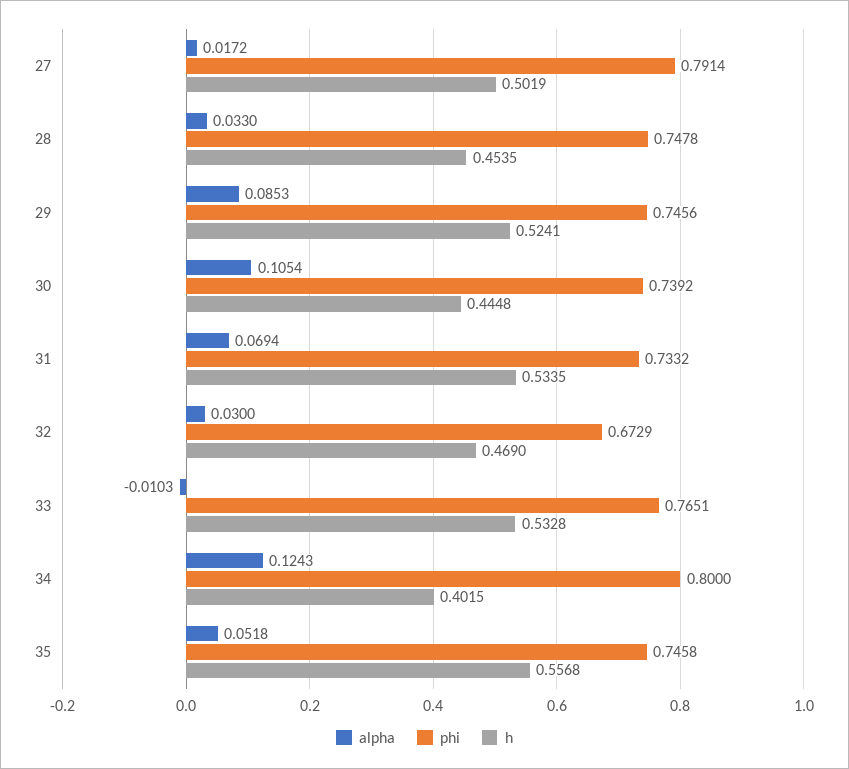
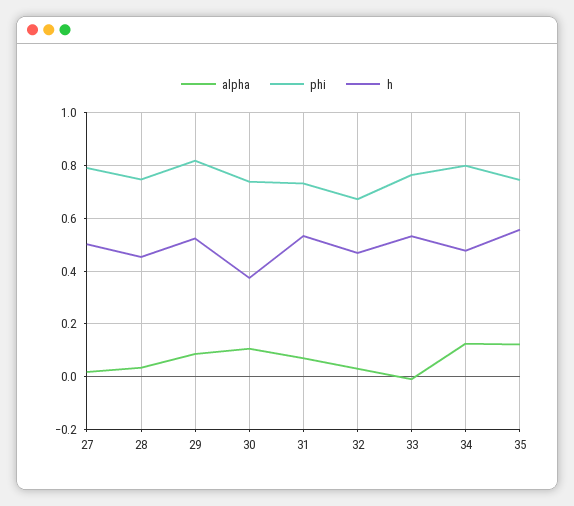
phi, 29: 0.7456 -> 0.825
h, 30: 0.4448 -> 0.375
h, 34: 0.4015 -> 0.475
alpha, 35: 0.0518 -> 0.125

